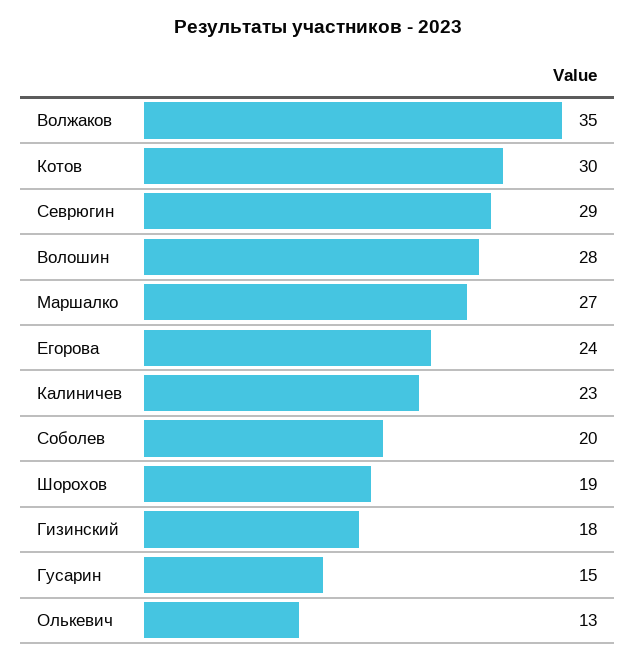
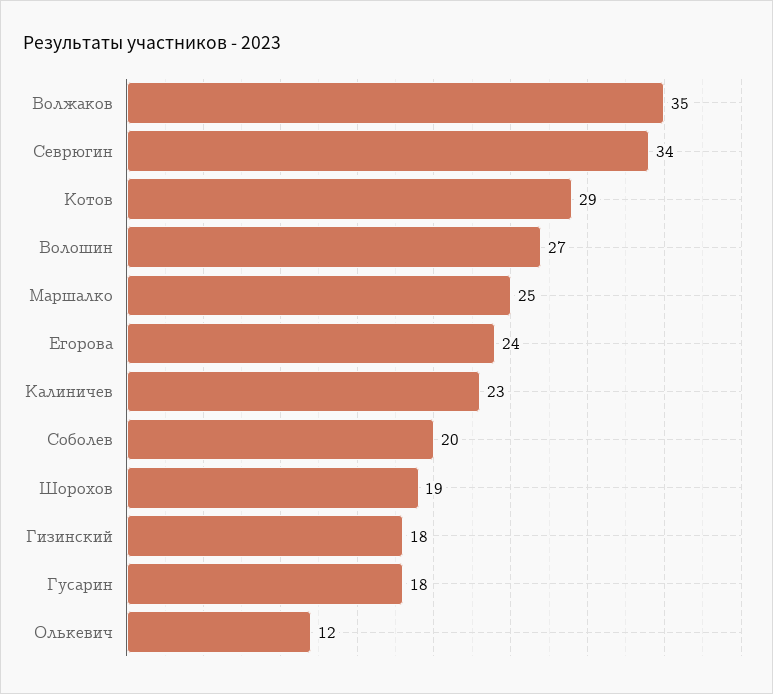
Котов: 30 -> 29
Севрюгин: 29 -> 34
Волошин: 28 -> 27
Маршалко: 27 -> 25
Гусарин: 15 -> 18
Олькевич: 13 -> 12

